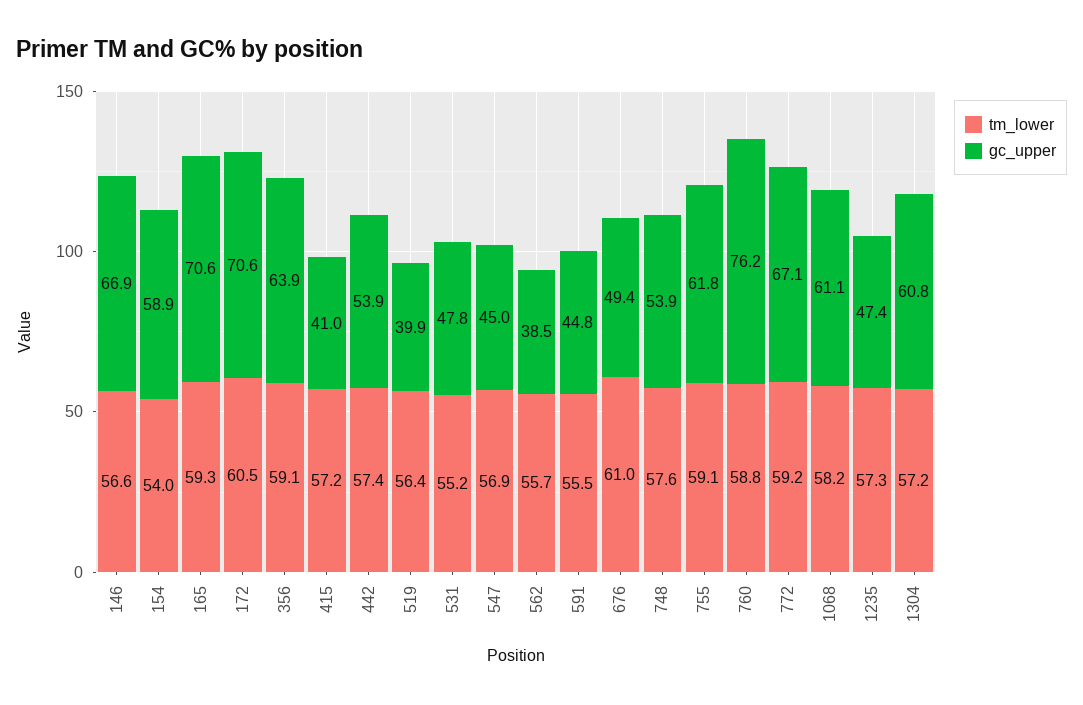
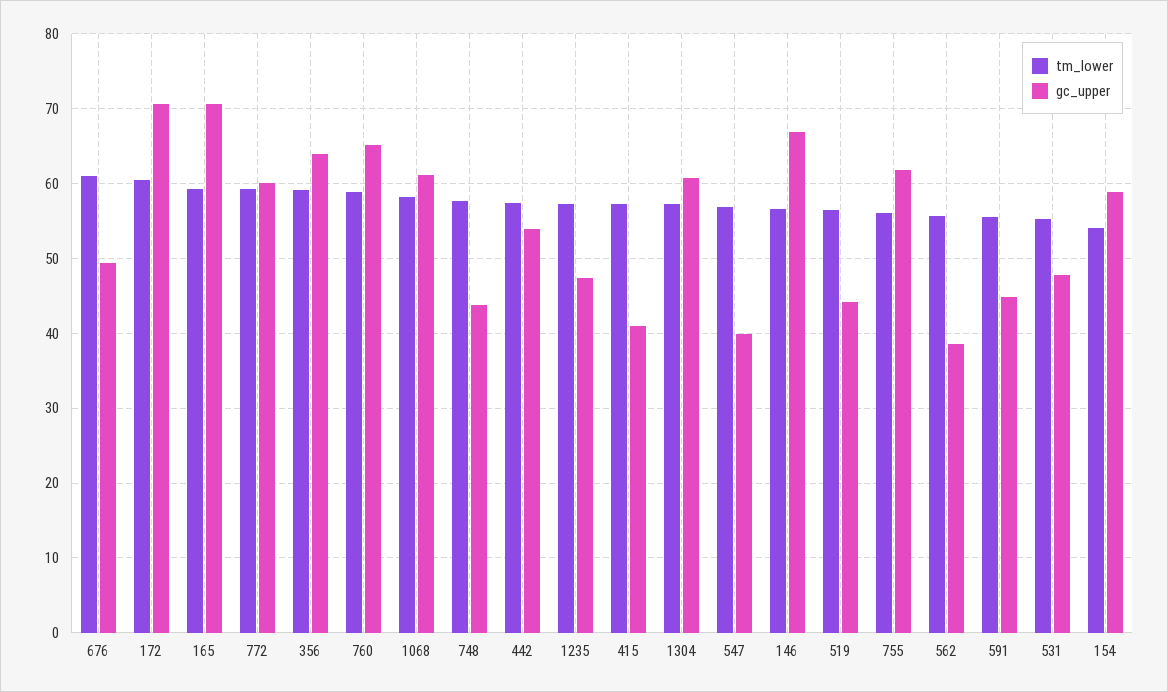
gc_upper, 519: 39.9 -> 44
gc_upper, 547: 45 -> 40
gc_upper, 748: 53.9 -> 44
tm_lower, 755: 59.1 -> 56
gc_upper, 760: 76.2 -> 65
gc_upper, 772: 67.1 -> 60

